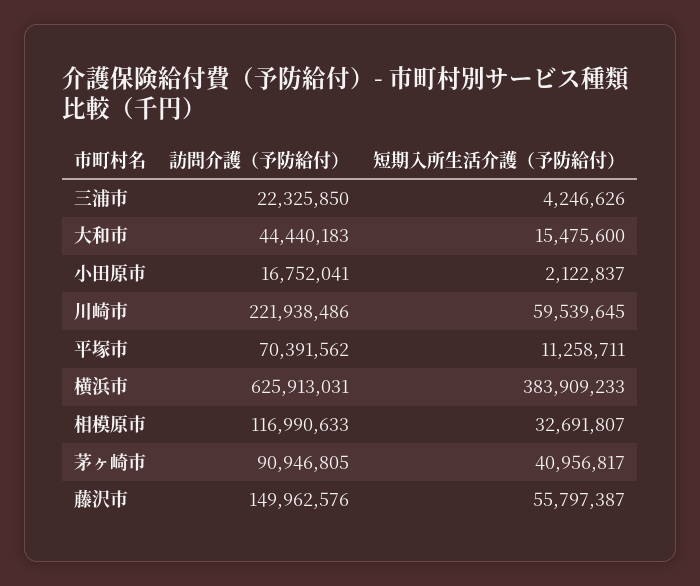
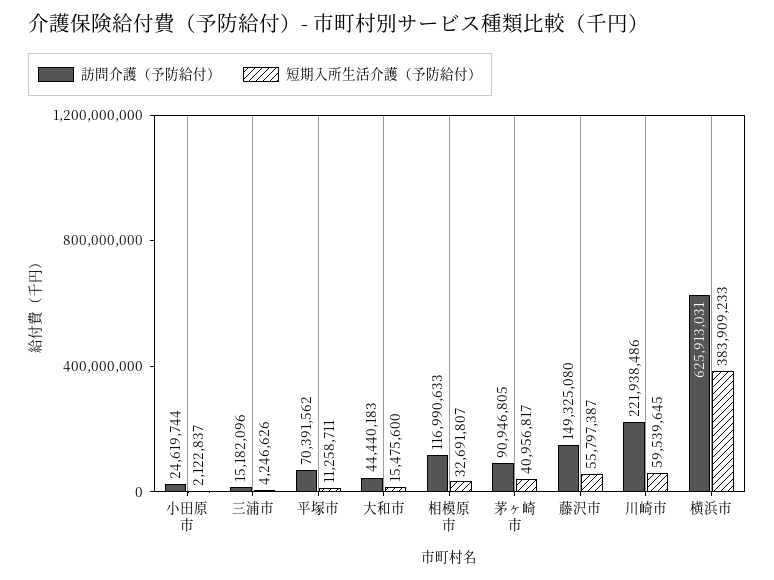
訪問介護（予防給付）, 三浦市: 22325850 -> 15182096
訪問介護（予防給付）, 小田原市: 16752041 -> 24619744
訪問介護（予防給付）, 藤沢市: 149962576 -> 149325080

